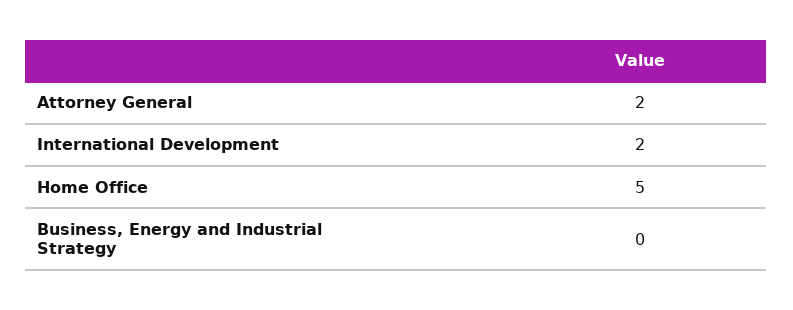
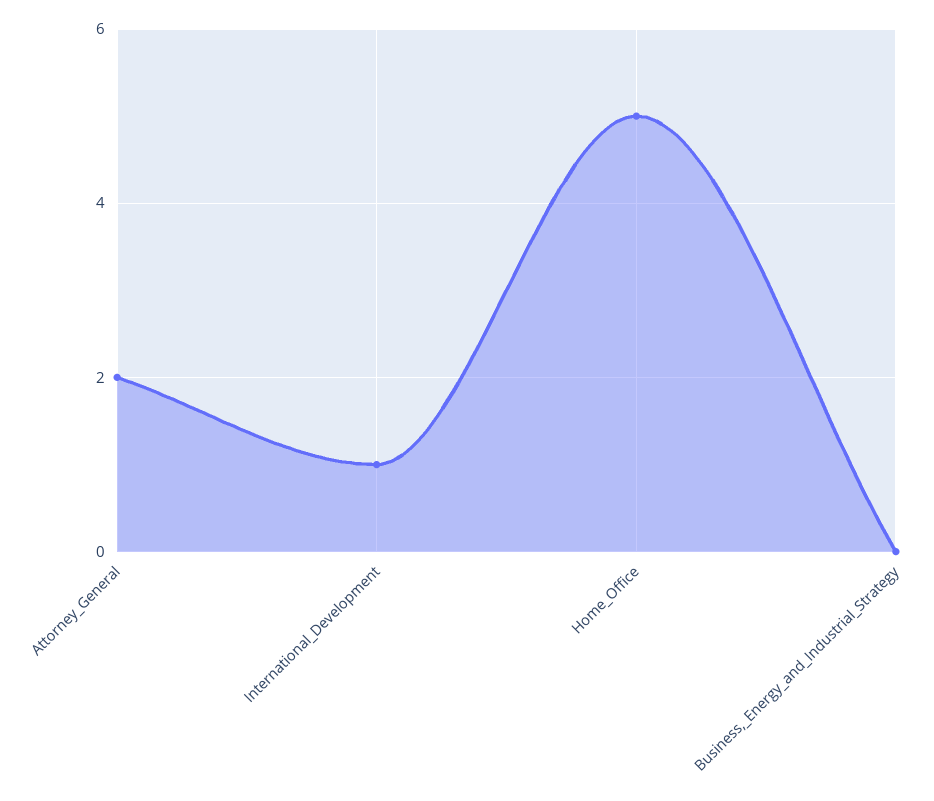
International Development: 2 -> 1

